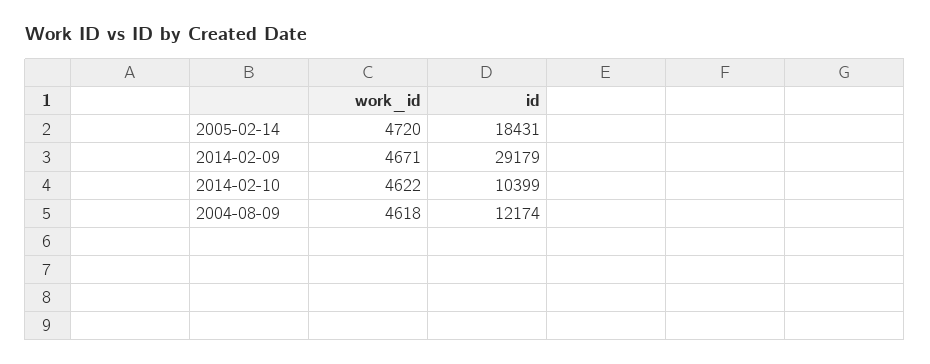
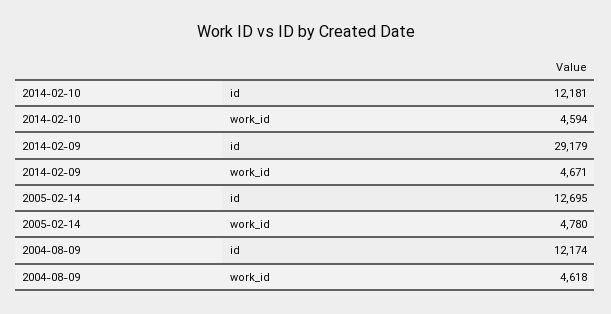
work_id, 2005-02-14: 4720 -> 4780
id, 2005-02-14: 18431 -> 12695
work_id, 2014-02-10: 4622 -> 4594
id, 2014-02-10: 10399 -> 12181

